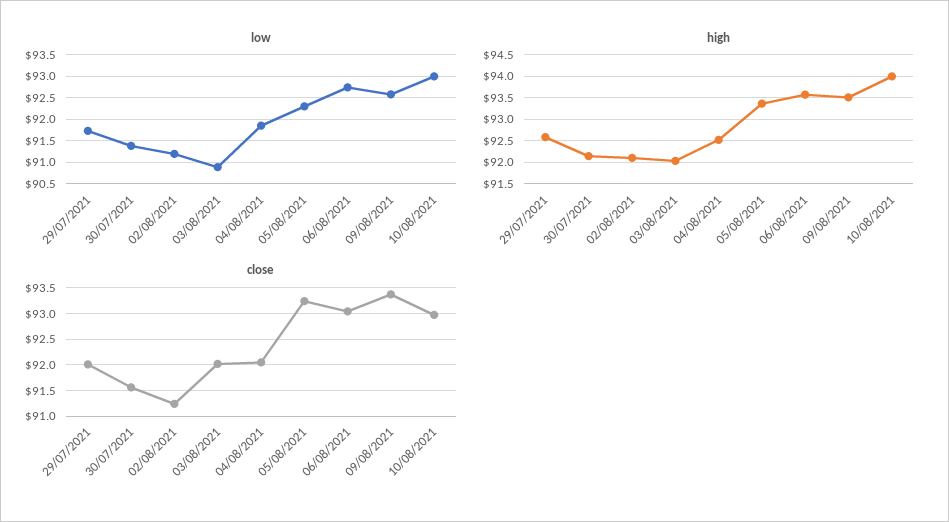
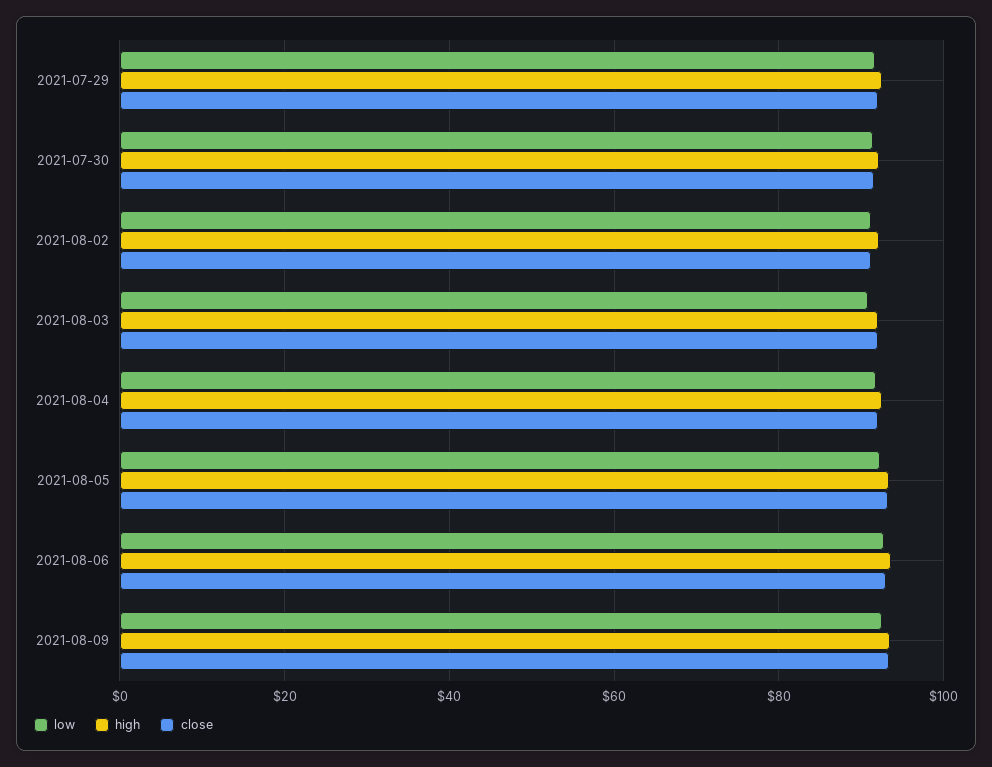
low, 10/08/2021: 93 -> none
high, 10/08/2021: 94 -> none
close, 10/08/2021: 93 -> none

